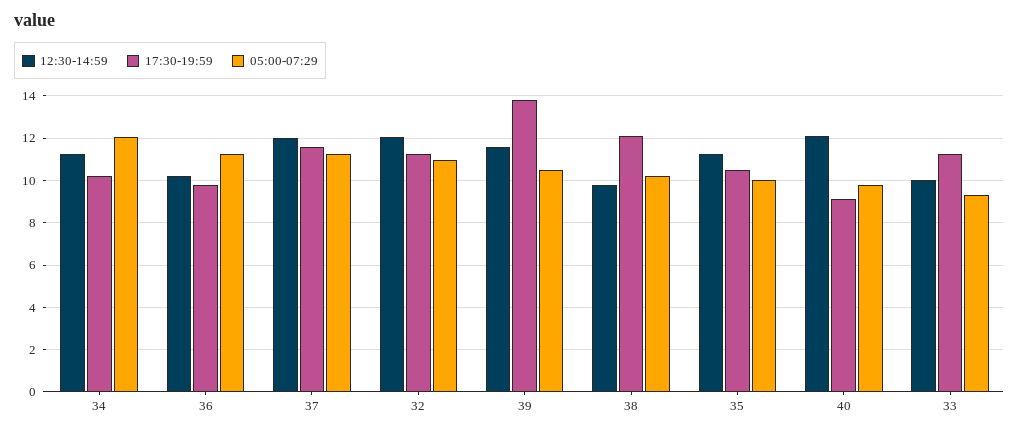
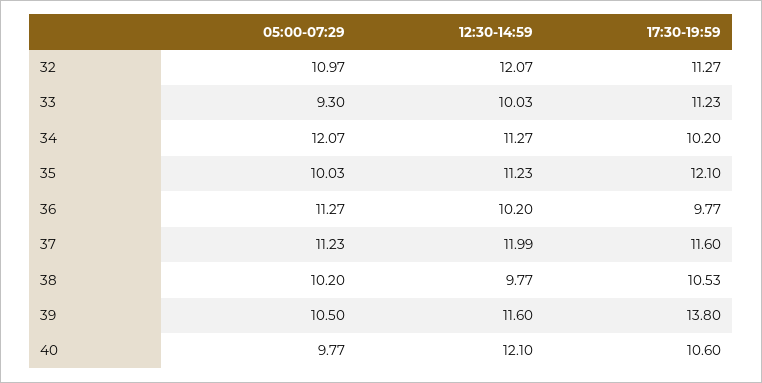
17:30-19:59, 38: 12 -> 10.53
17:30-19:59, 35: 10.5 -> 12.1
17:30-19:59, 40: 9 -> 10.6

